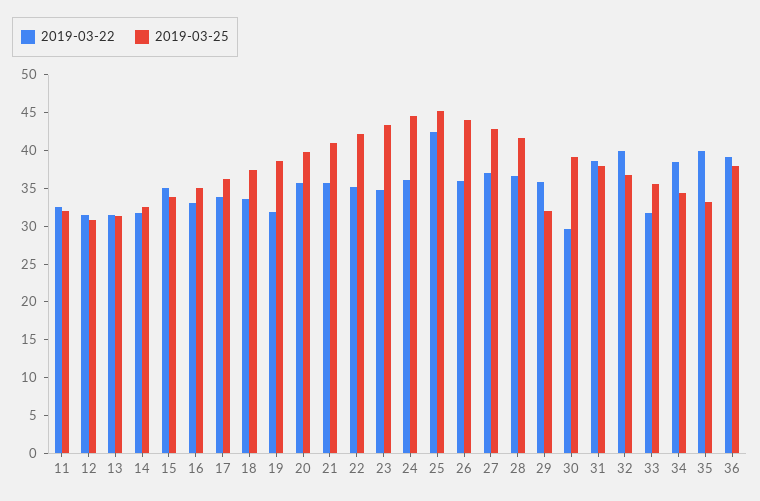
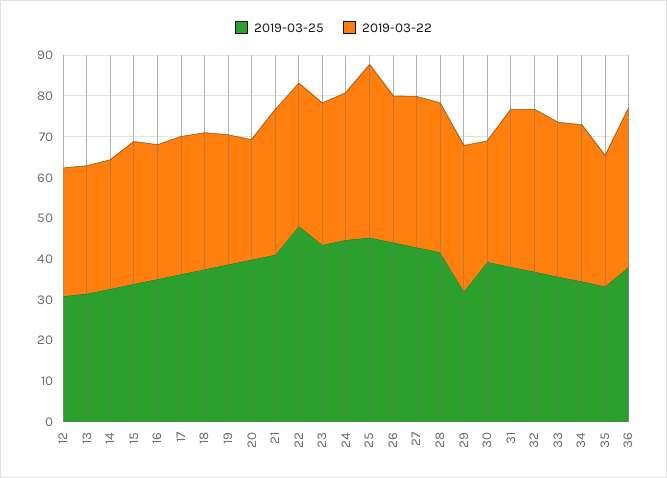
2019-03-22, 11: 32.5 -> none
2019-03-25, 11: 32.5 -> none
2019-03-22, 20: 35 -> 30
2019-03-25, 22: 42.5 -> 48
2019-03-22, 33: 32.5 -> 38
2019-03-22, 35: 40 -> 32

